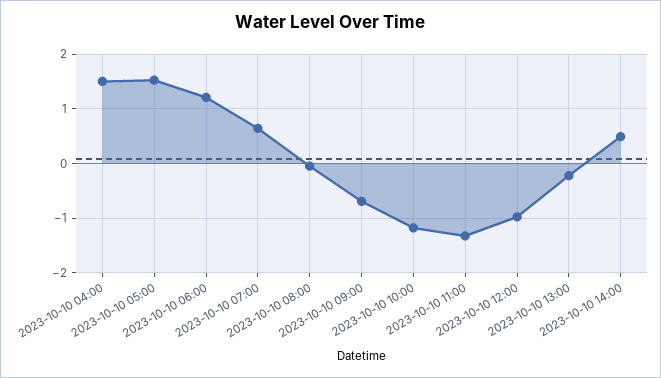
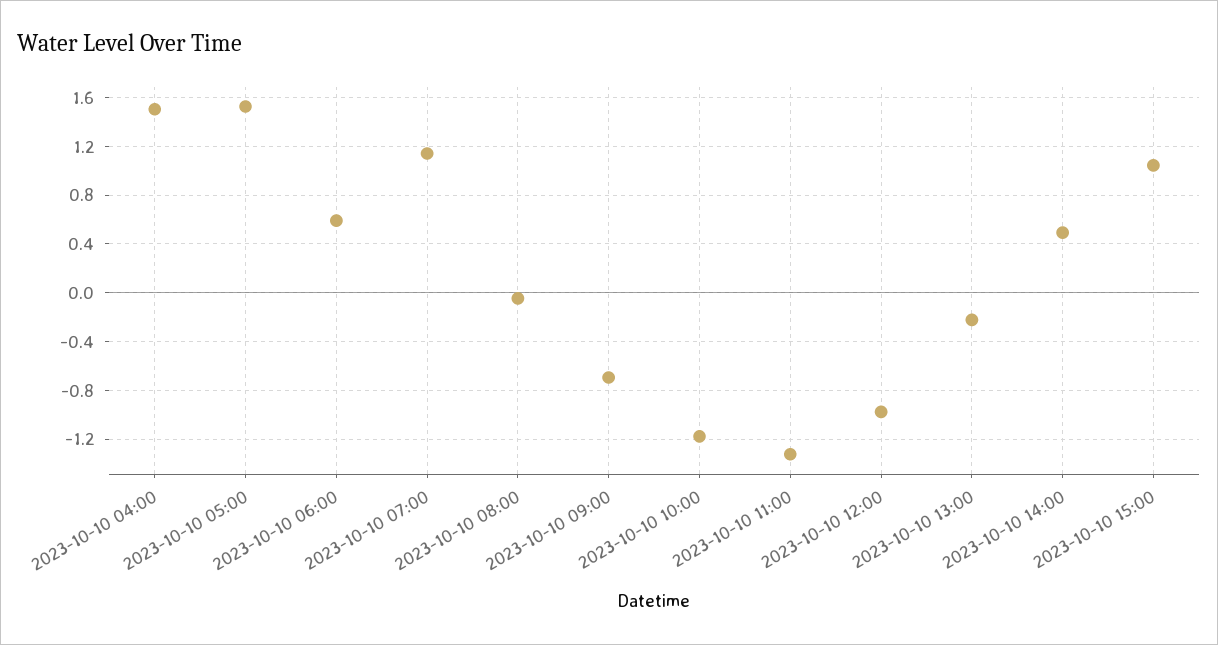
2023-10-10 06:00: 1.2 -> 0.6
2023-10-10 07:00: 0.6 -> 1.15
2023-10-10 15:00: none -> 1.05

